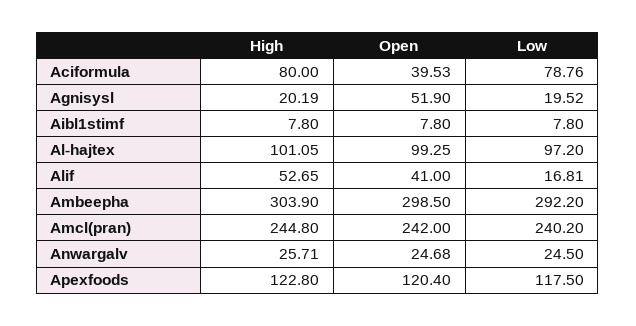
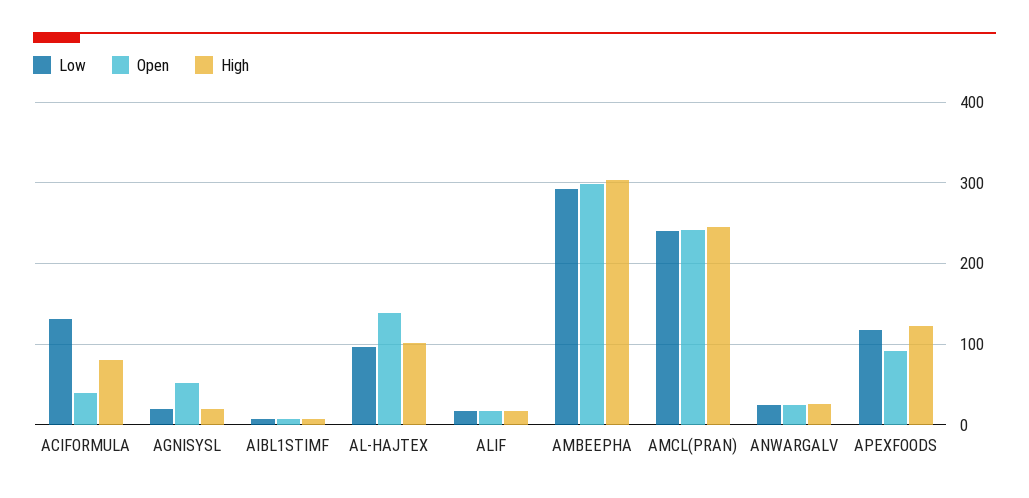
Low, Aciformula: 78.76 -> 130
Open, Al-hajtex: 99.25 -> 140
High, Alif: 52.65 -> 20
Open, Alif: 41 -> 20
Open, Apexfoods: 120.4 -> 90

